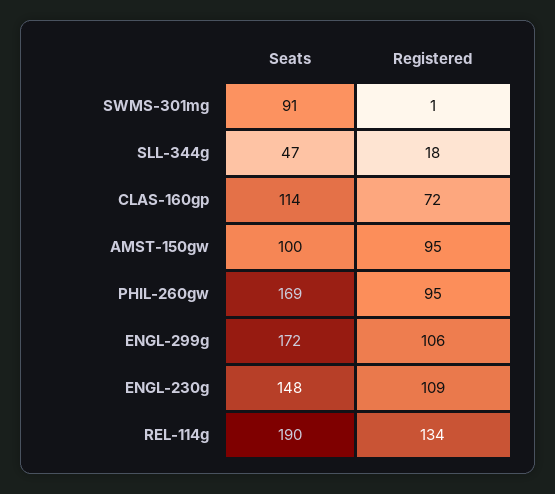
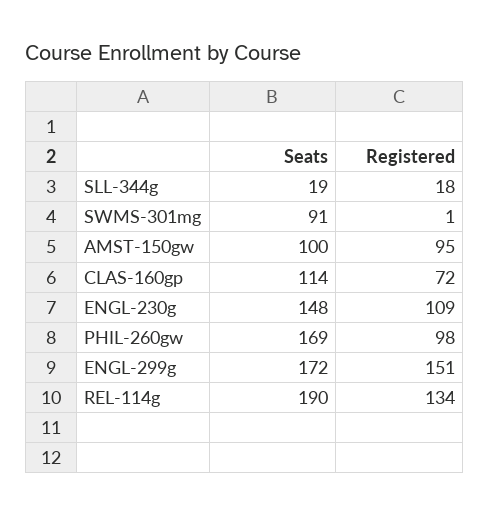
Seats, SLL-344g: 47 -> 19
Registered, PHIL-260gw: 95 -> 98
Registered, ENGL-299g: 106 -> 151

